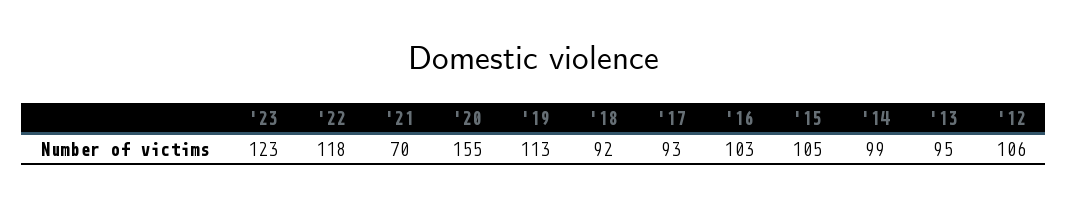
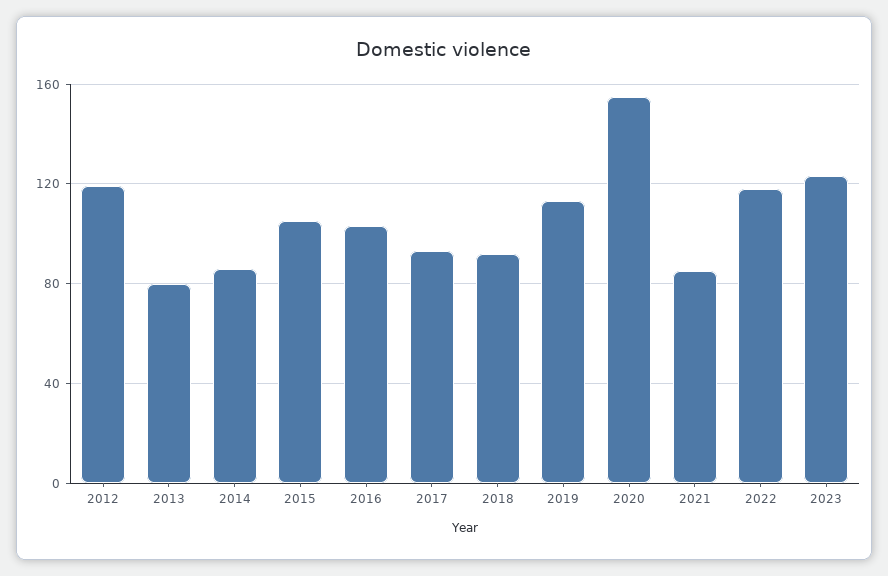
'21: 70 -> 85
'14: 99 -> 85
'13: 95 -> 80
'12: 106 -> 120

